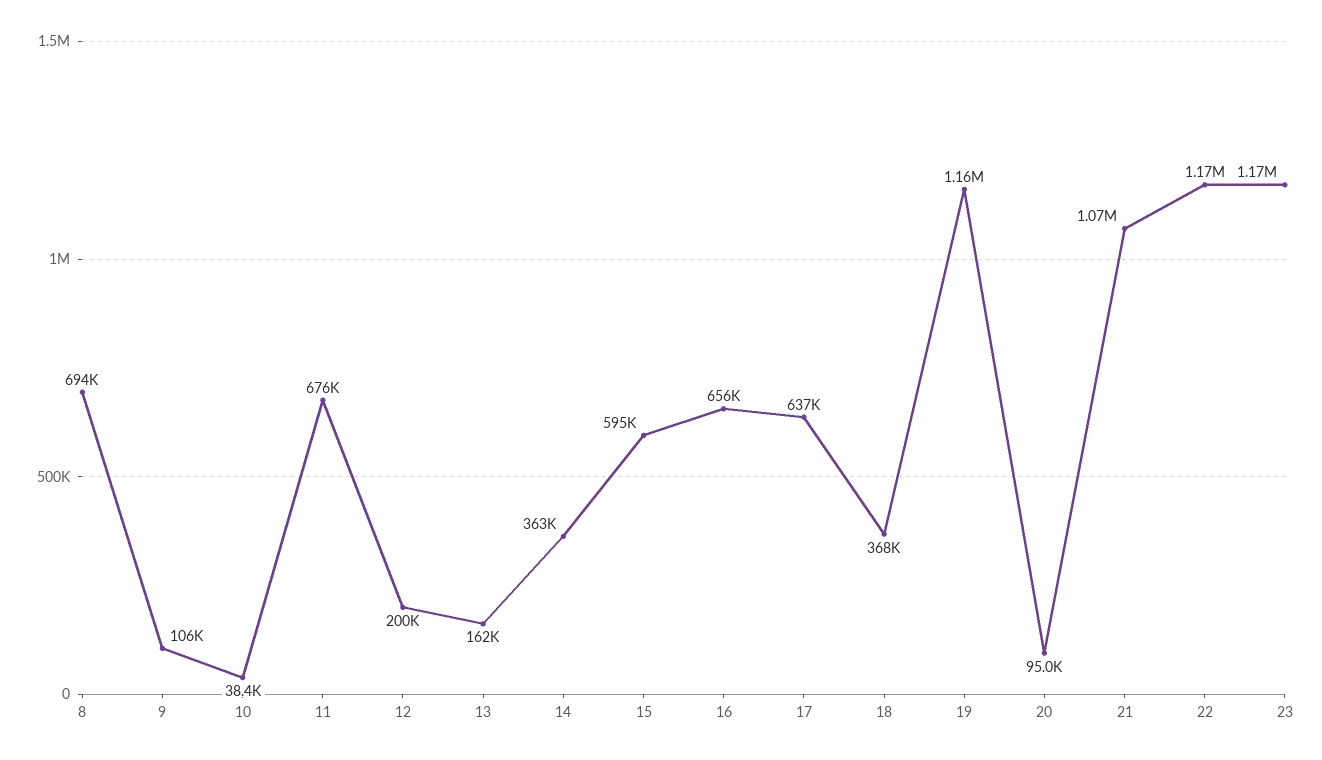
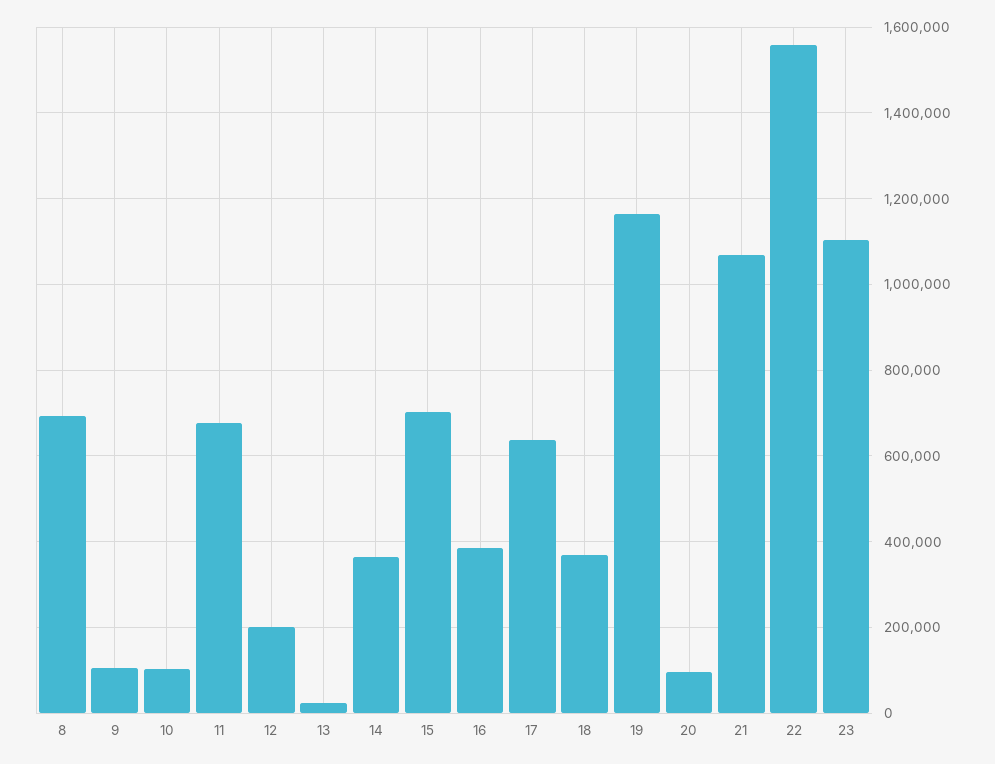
10: 38400 -> 100000
13: 162000 -> 20000
15: 595000 -> 700000
16: 656000 -> 380000
22: 1170000 -> 1560000
23: 1170000 -> 1100000

